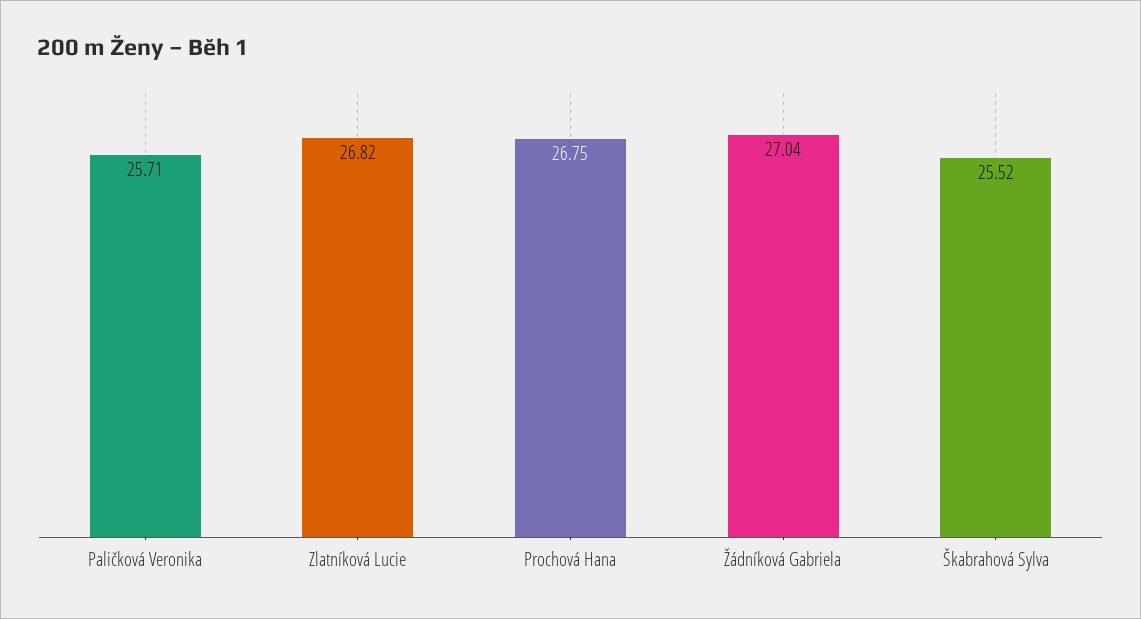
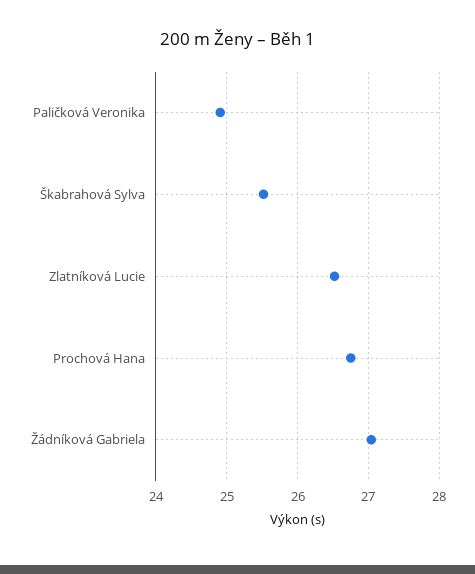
Paličková Veronika: 25.71 -> 24.9
Zlatníková Lucie: 26.82 -> 26.5

